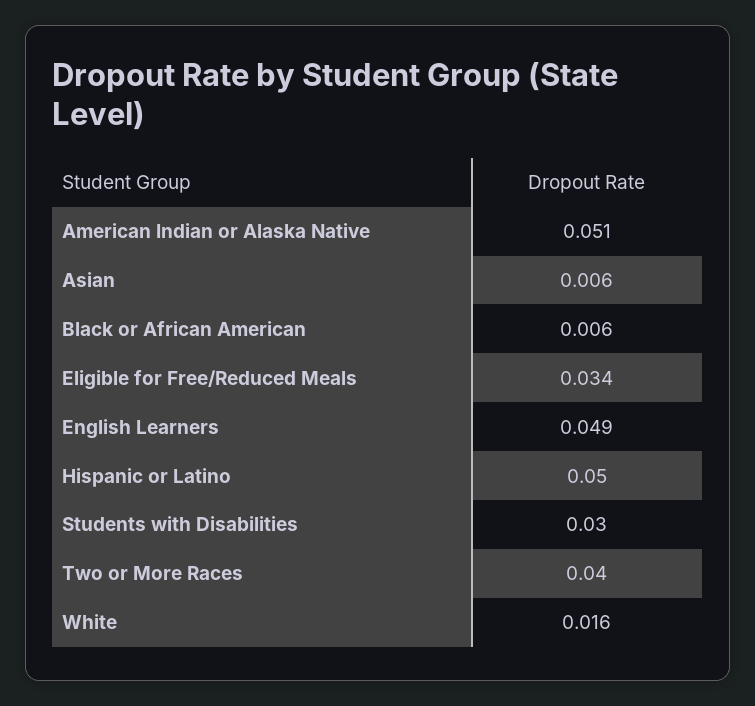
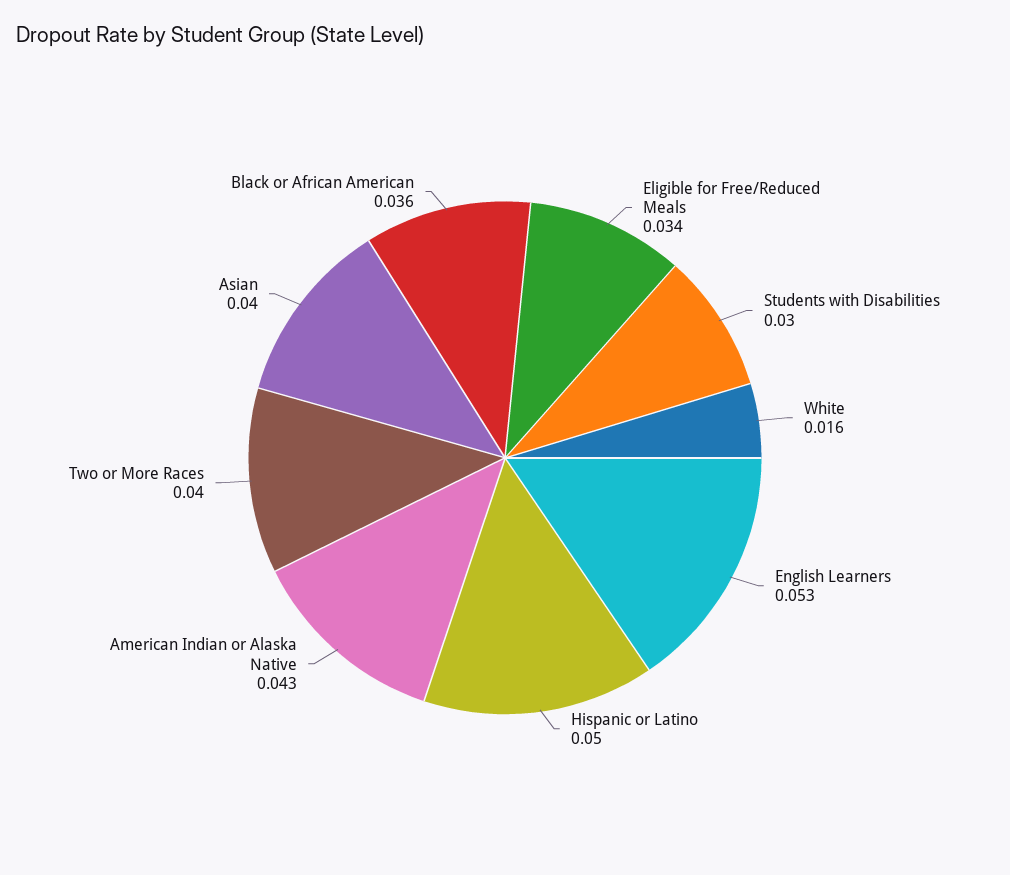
American Indian or Alaska Native: 0.051 -> 0.043
Asian: 0.006 -> 0.04
Black or African American: 0.006 -> 0.036
English Learners: 0.049 -> 0.053

